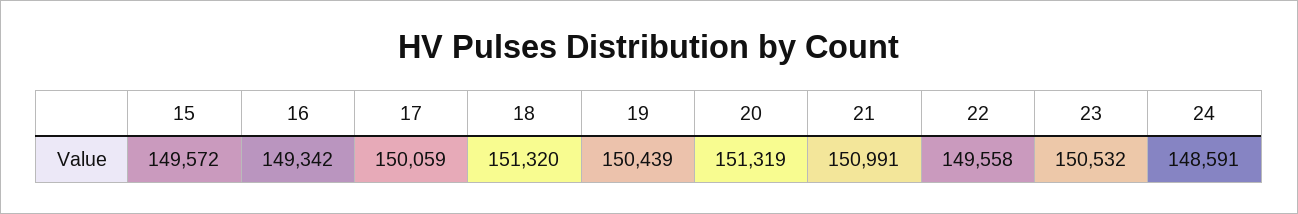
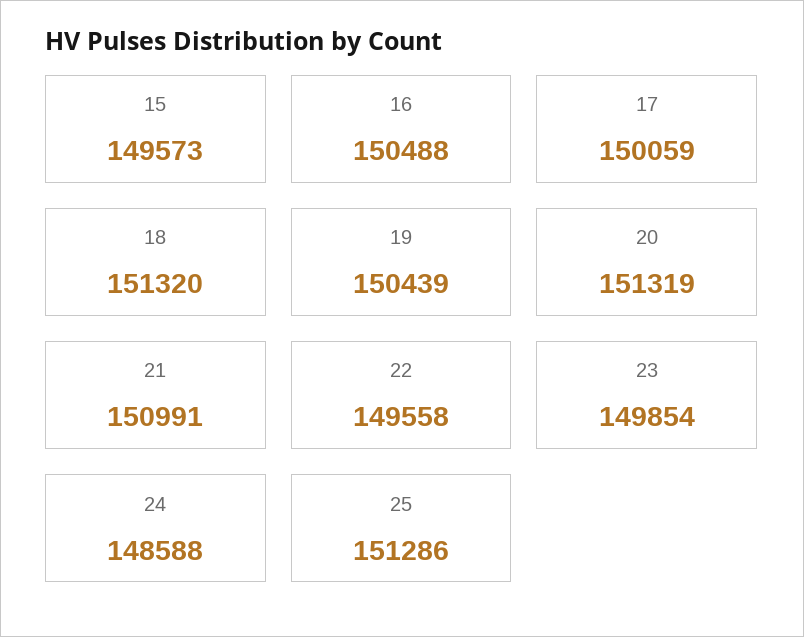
15: 149572 -> 149573
16: 149342 -> 150488
23: 150532 -> 149854
24: 148591 -> 148588
25: none -> 151286

